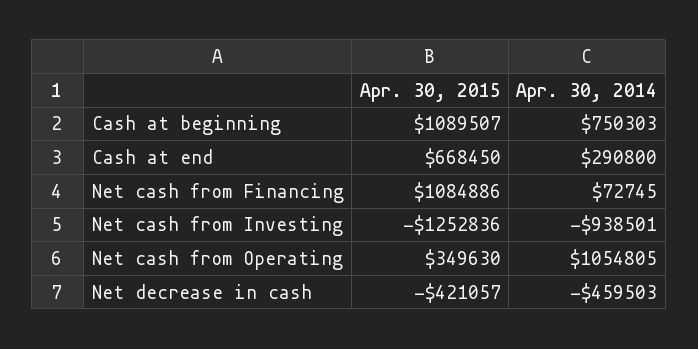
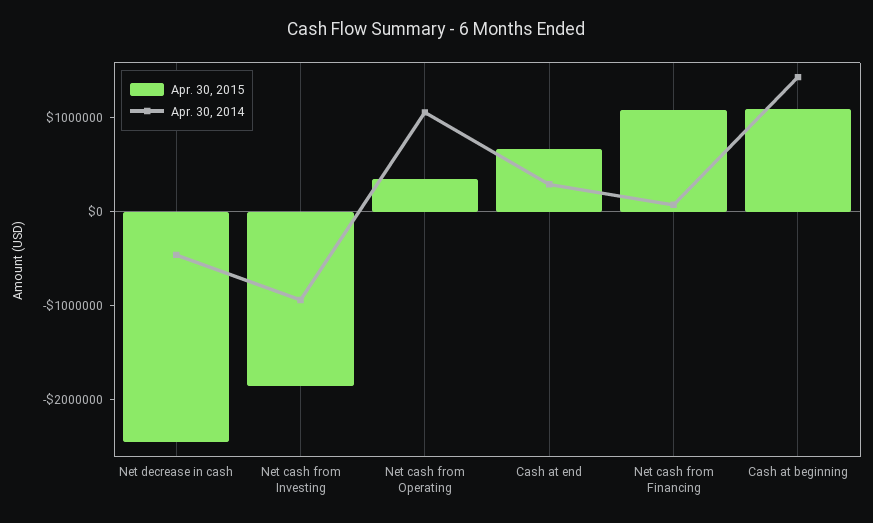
Apr. 30, 2014, Cash at beginning: 750303 -> 1400000
Apr. 30, 2015, Net cash from Investing: -1252836 -> -1800000
Apr. 30, 2015, Net decrease in cash: -421057 -> -2400000

